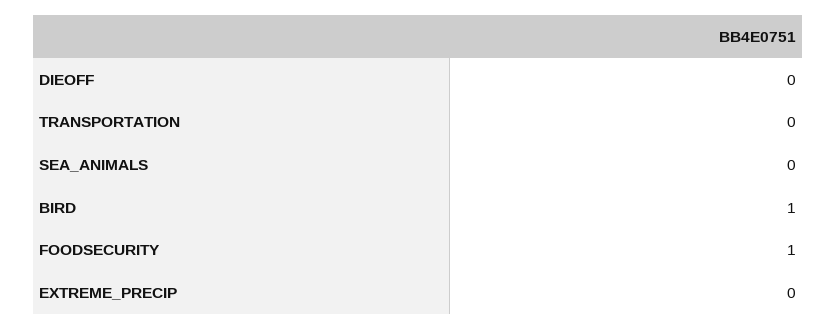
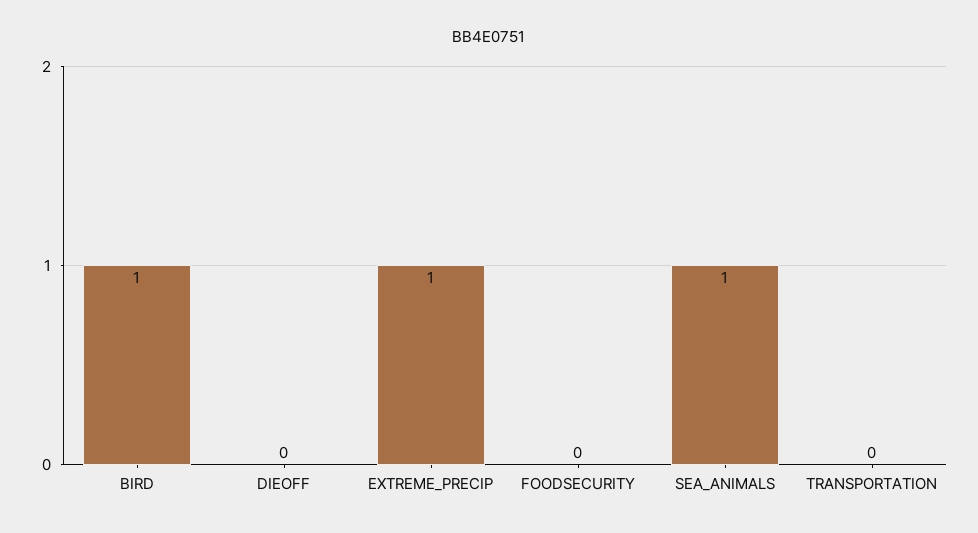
SEA_ANIMALS: 0 -> 1
FOODSECURITY: 1 -> 0
EXTREME_PRECIP: 0 -> 1

